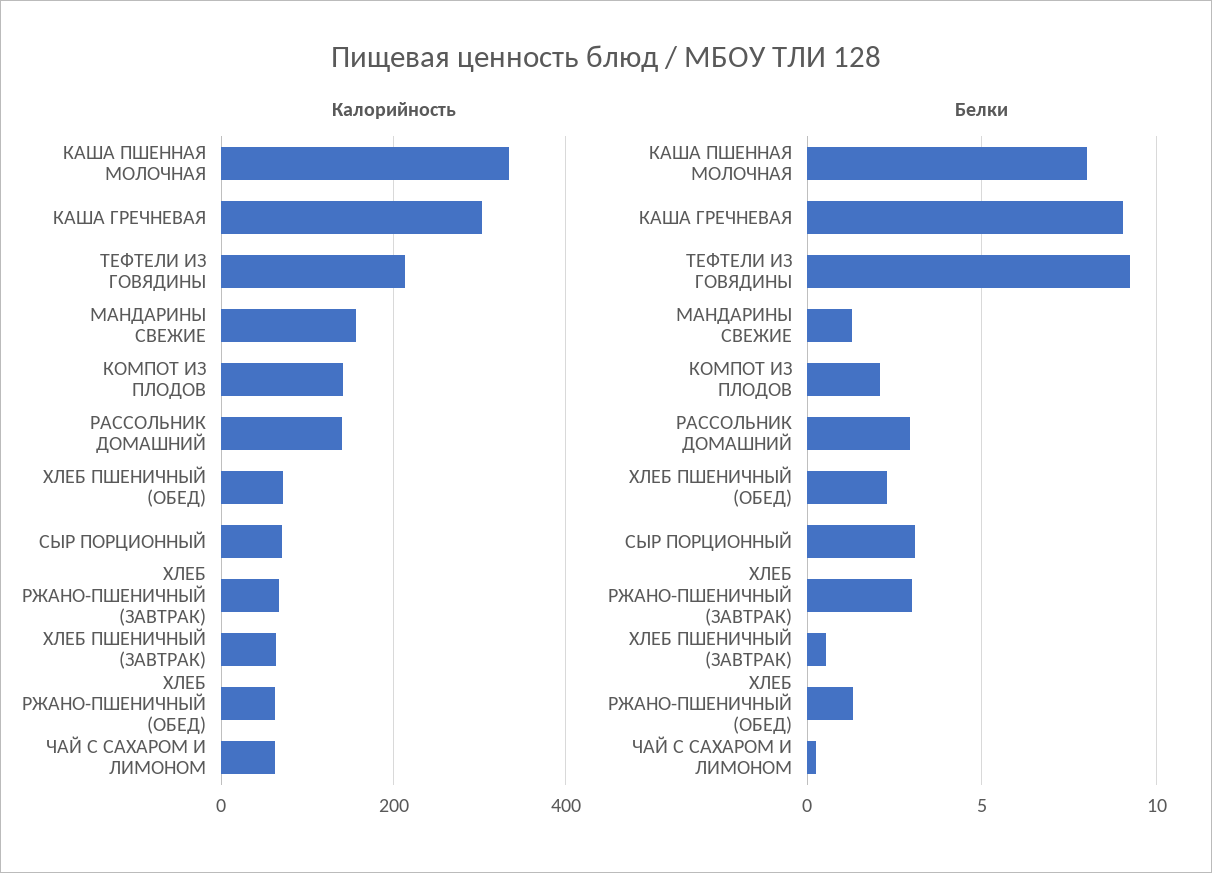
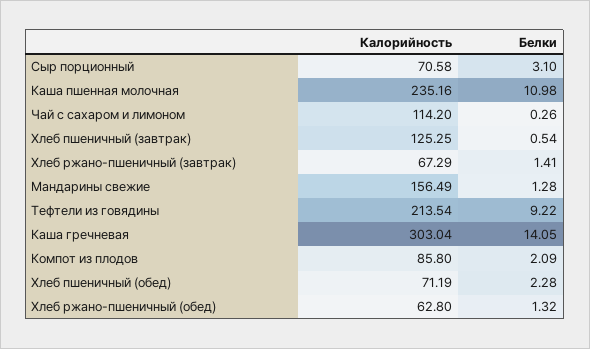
Калорийность, КАША ПШЕННАЯ МОЛОЧНАЯ: 340 -> 235.16
Калорийность, КОМПОТ ИЗ ПЛОДОВ: 140 -> 85.8
Калорийность, РАССОЛЬНИК ДОМАШНИЙ: 140 -> none
Калорийность, ХЛЕБ ПШЕНИЧНЫЙ (ЗАВТРАК): 60 -> 125.25
Калорийность, ЧАЙ С САХАРОМ И ЛИМОНОМ: 60 -> 114.2
Белки, КАША ПШЕННАЯ МОЛОЧНАЯ: 8 -> 10.98
Белки, КАША ГРЕЧНЕВАЯ: 9 -> 14.05
Белки, РАССОЛЬНИК ДОМАШНИЙ: 3 -> none
Белки, ХЛЕБ РЖАНО-ПШЕНИЧНЫЙ (ЗАВТРАК): 3 -> 1.41

